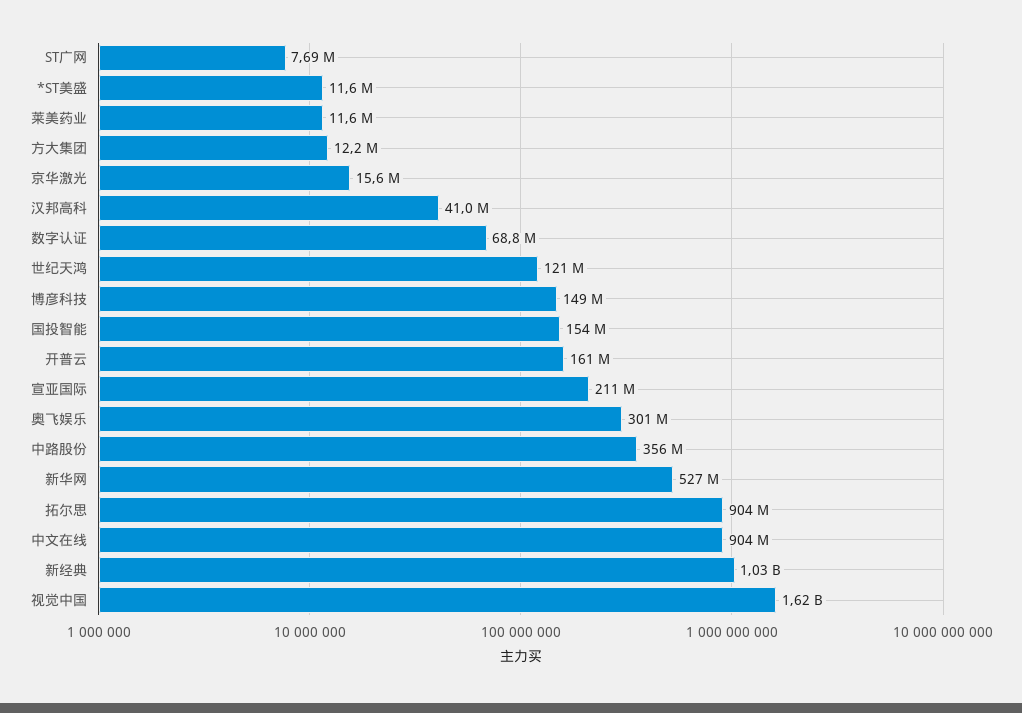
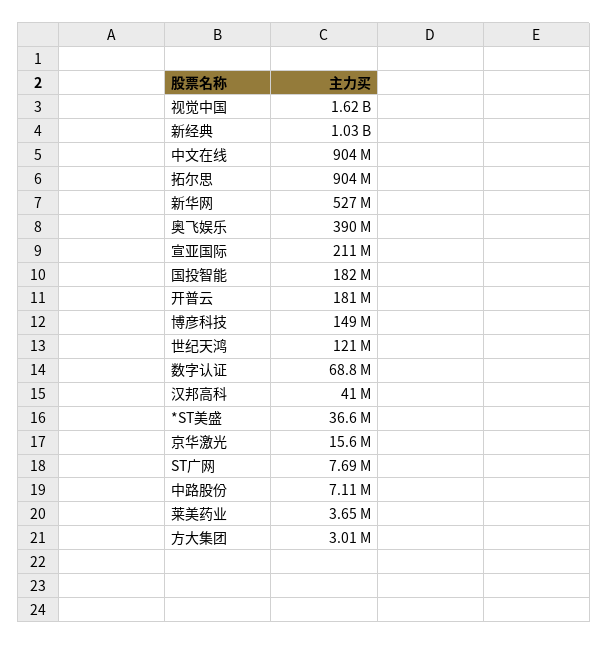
*ST美盛: 11600000 -> 36600000
莱美药业: 11600000 -> 3650000
方大集团: 12200000 -> 3010000
国投智能: 154000000 -> 182000000
开普云: 161000000 -> 181000000
奥飞娱乐: 301000000 -> 390000000
中路股份: 356000000 -> 7110000

